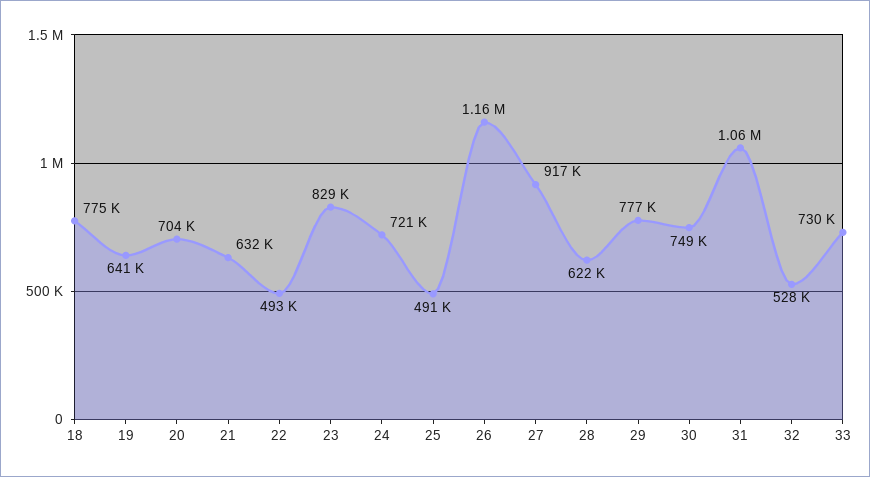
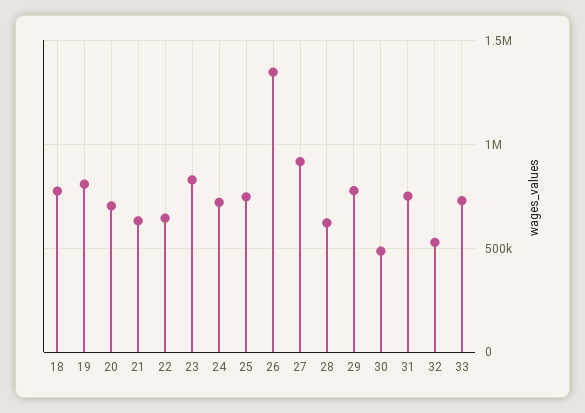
19: 641000 -> 800000
22: 493000 -> 650000
25: 491000 -> 750000
26: 1160000 -> 1350000
30: 749000 -> 500000
31: 1060000 -> 750000

